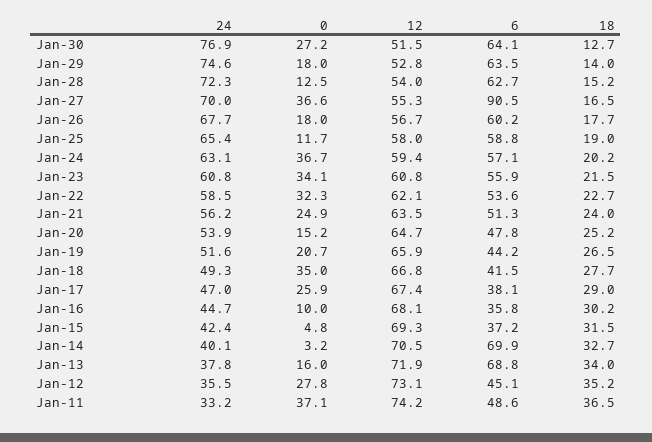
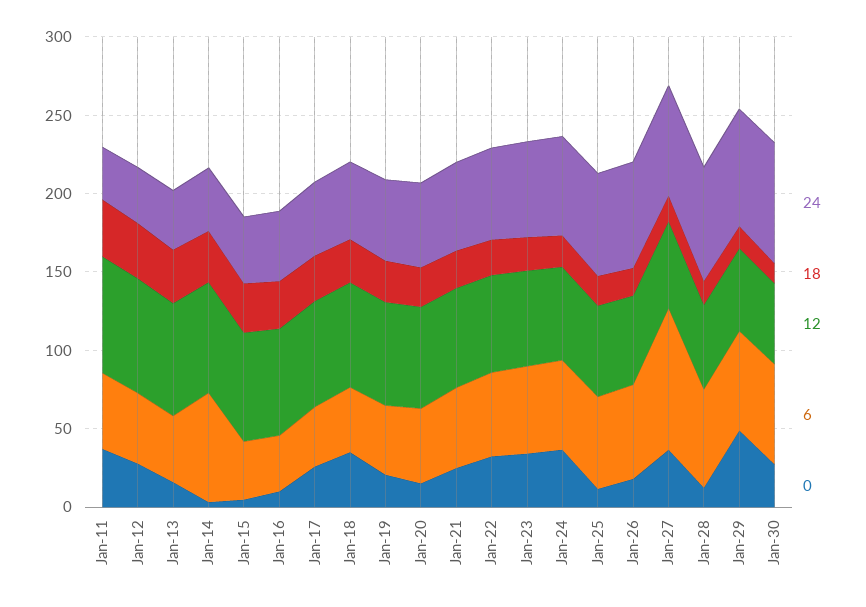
0, Jan-29: 18 -> 50
6, Jan-13: 68.8 -> 40

